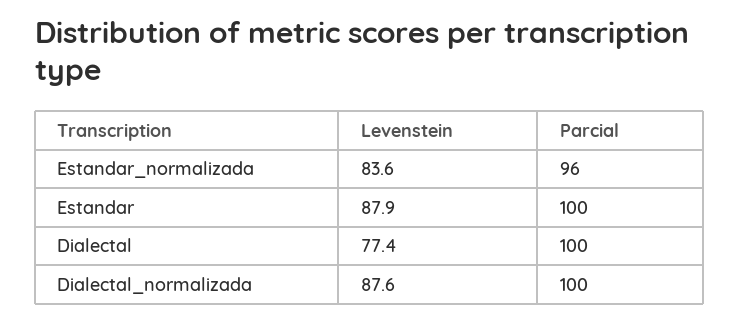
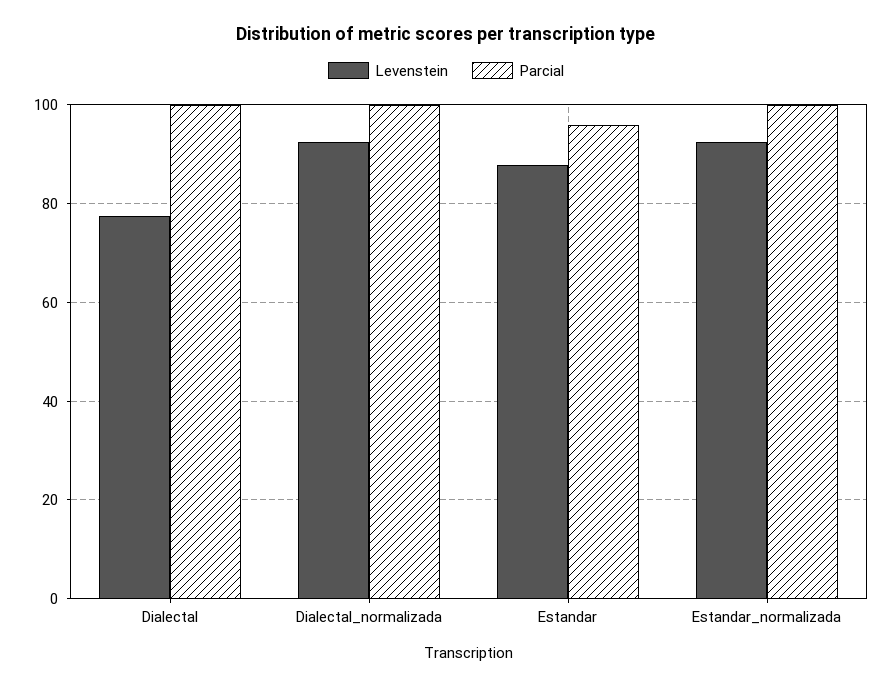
Levenstein, Estandar_normalizada: 83.6 -> 92
Parcial, Estandar_normalizada: 96 -> 100
Parcial, Estandar: 100 -> 96
Levenstein, Dialectal_normalizada: 87.6 -> 92

